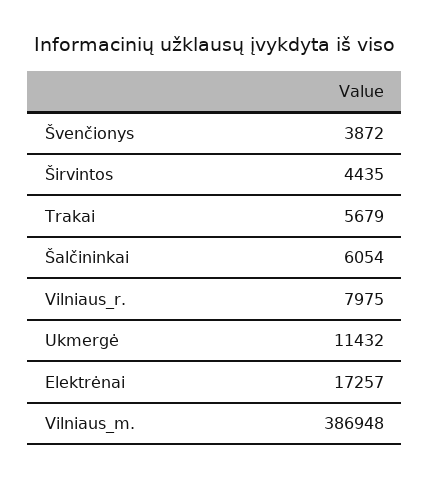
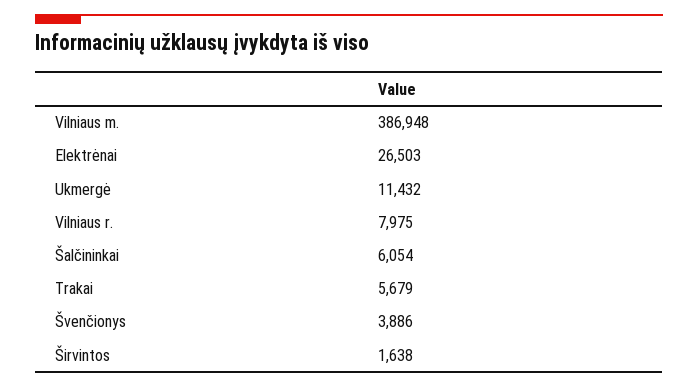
Švenčionys: 3872 -> 3886
Širvintos: 4435 -> 1638
Elektrėnai: 17257 -> 26503

